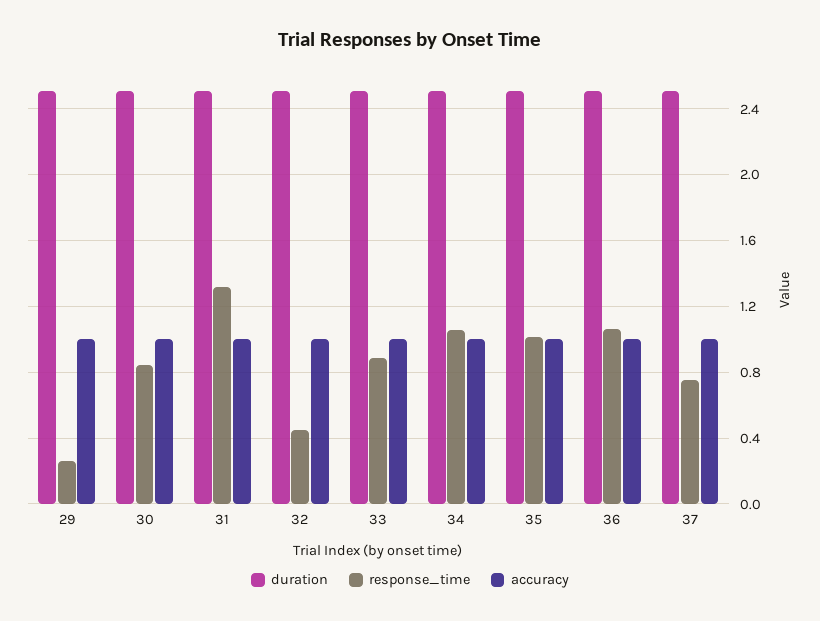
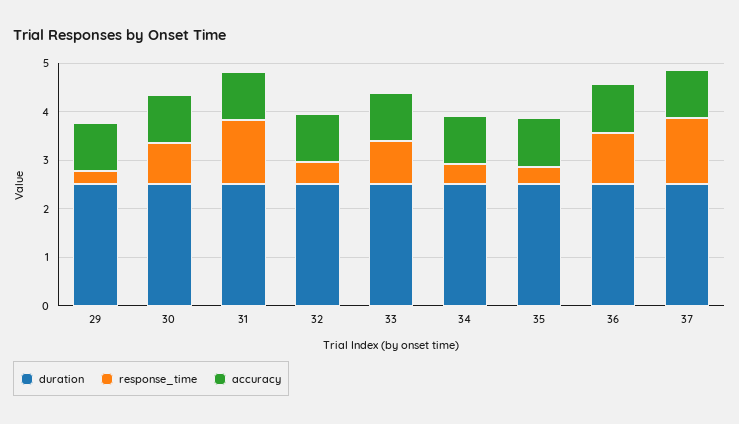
response_time, 34: 1.05 -> 0.4
response_time, 35: 1 -> 0.4
response_time, 37: 0.75 -> 1.4

